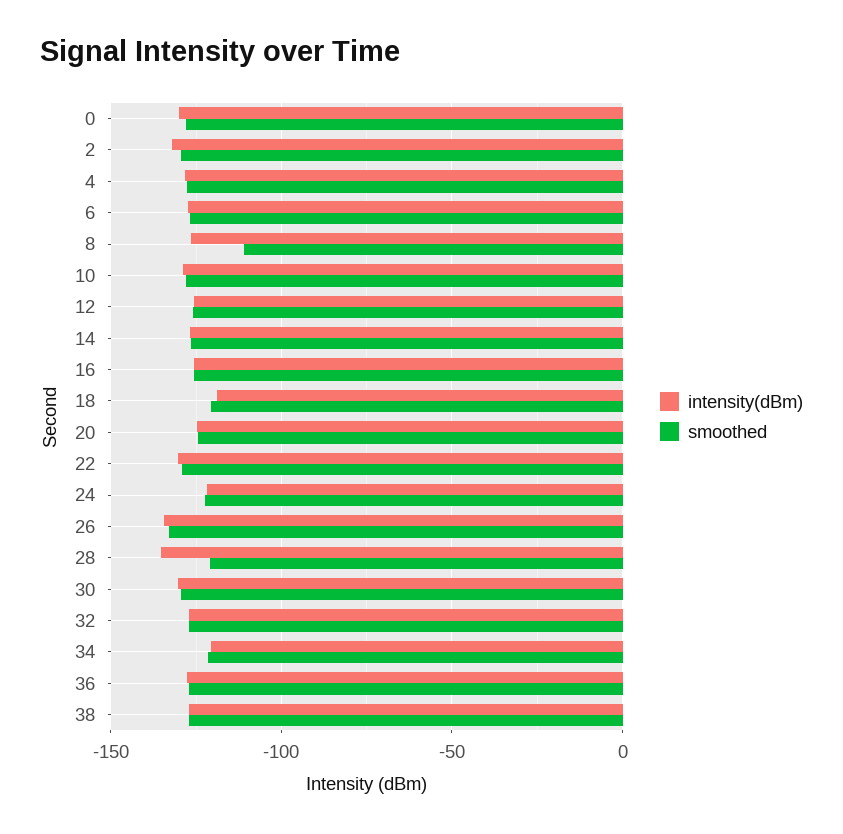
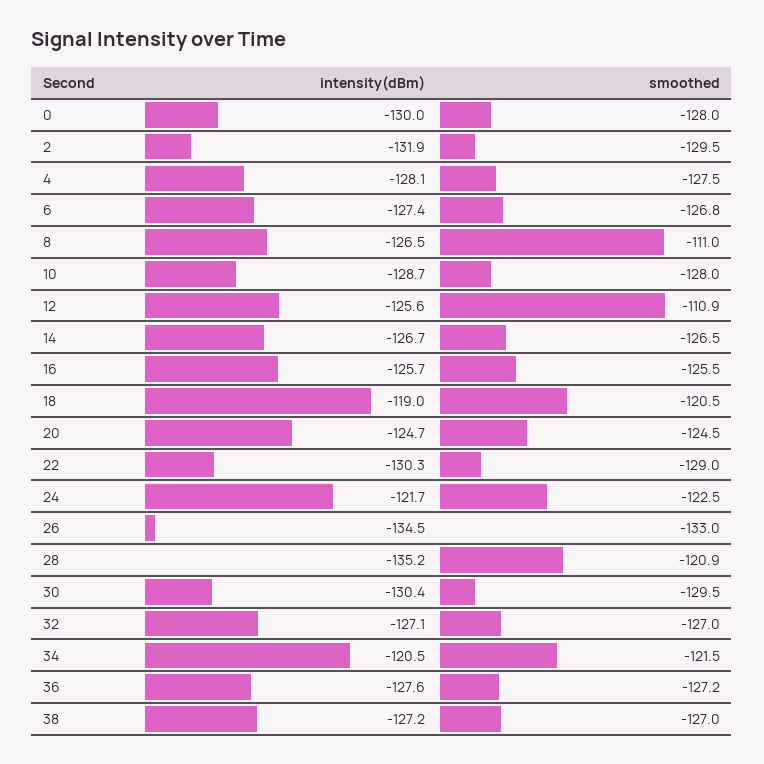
smoothed, 12: -125 -> -110.9

